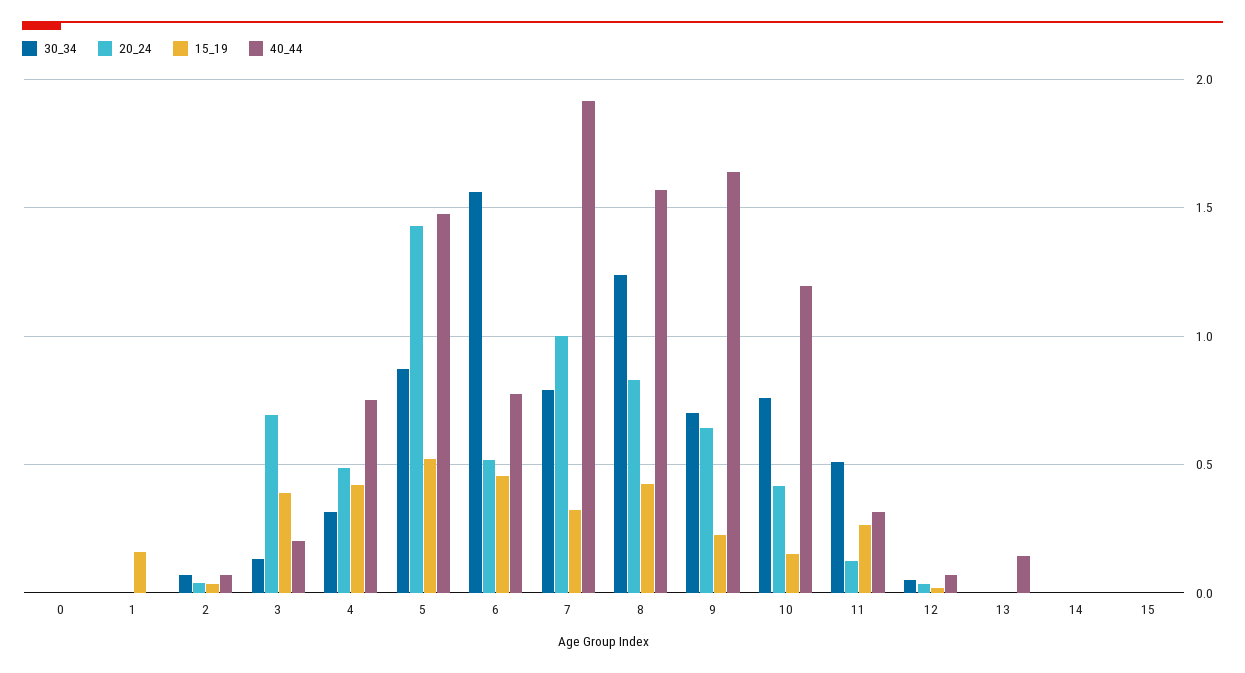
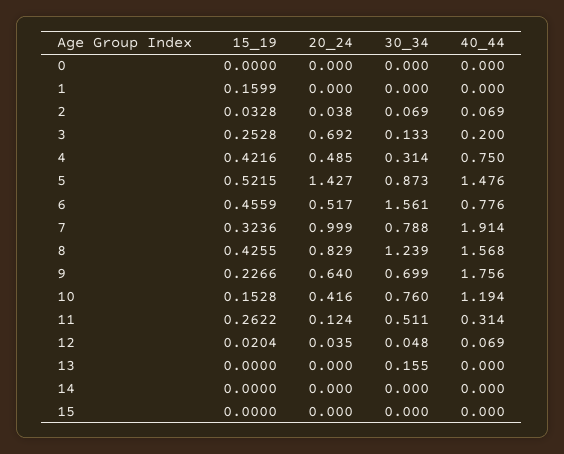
15_19, 3: 0.4 -> 0.2528
40_44, 9: 1.65 -> 1.756
30_34, 13: 0 -> 0.155
40_44, 13: 0.15 -> 0

